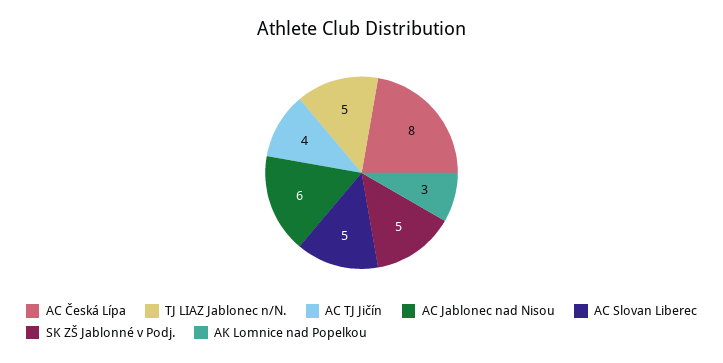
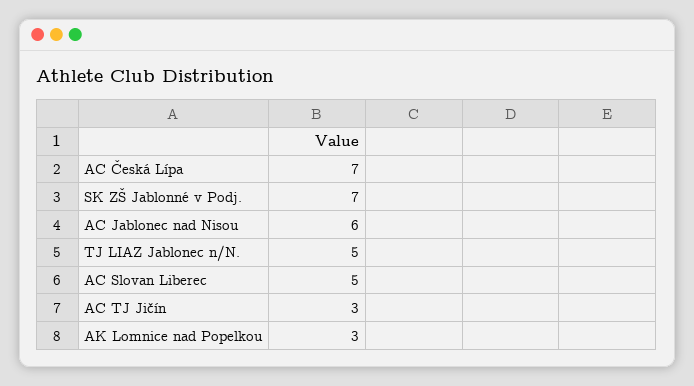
AC Česká Lípa: 8 -> 7
AC TJ Jičín: 4 -> 3
SK ZŠ Jablonné v Podj.: 5 -> 7

